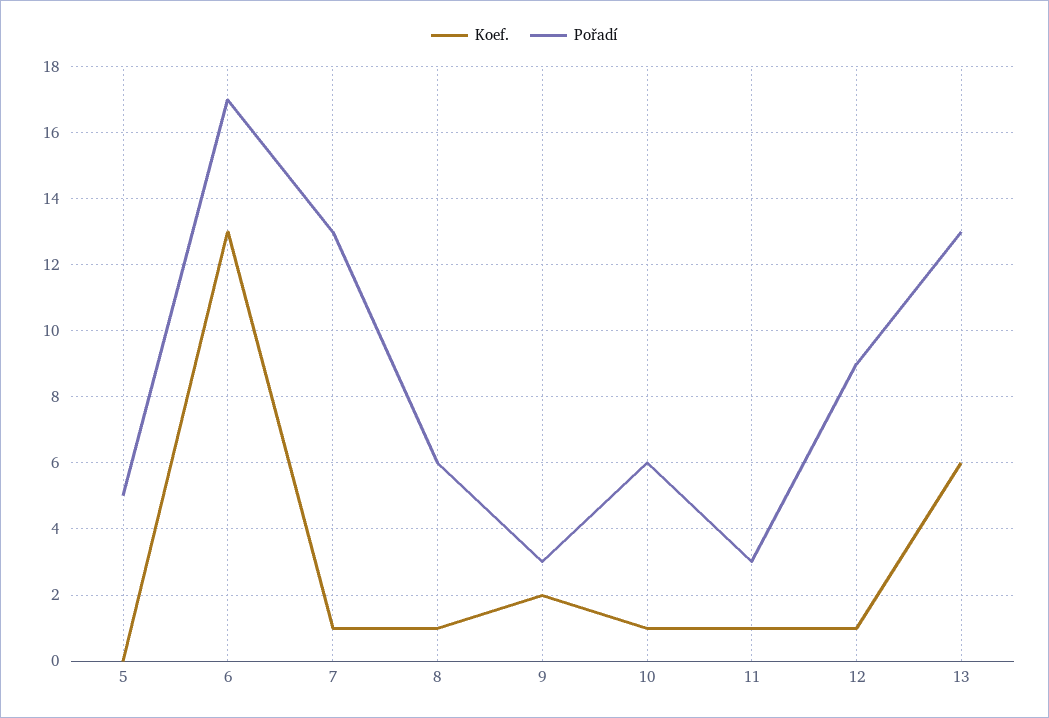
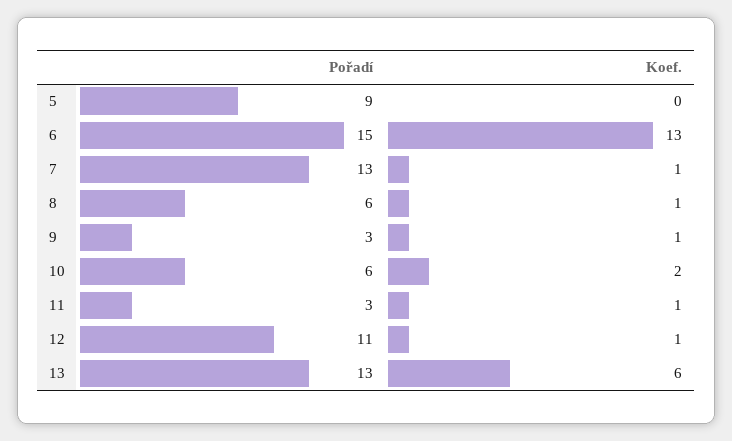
Pořadí, 5: 5 -> 9
Pořadí, 6: 17 -> 15
Koef., 9: 2 -> 1
Koef., 10: 1 -> 2
Pořadí, 12: 9 -> 11

